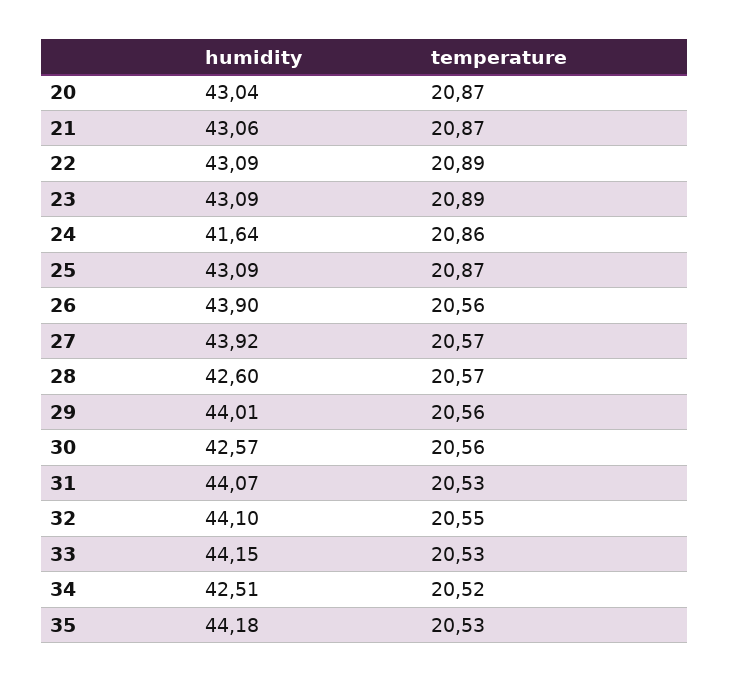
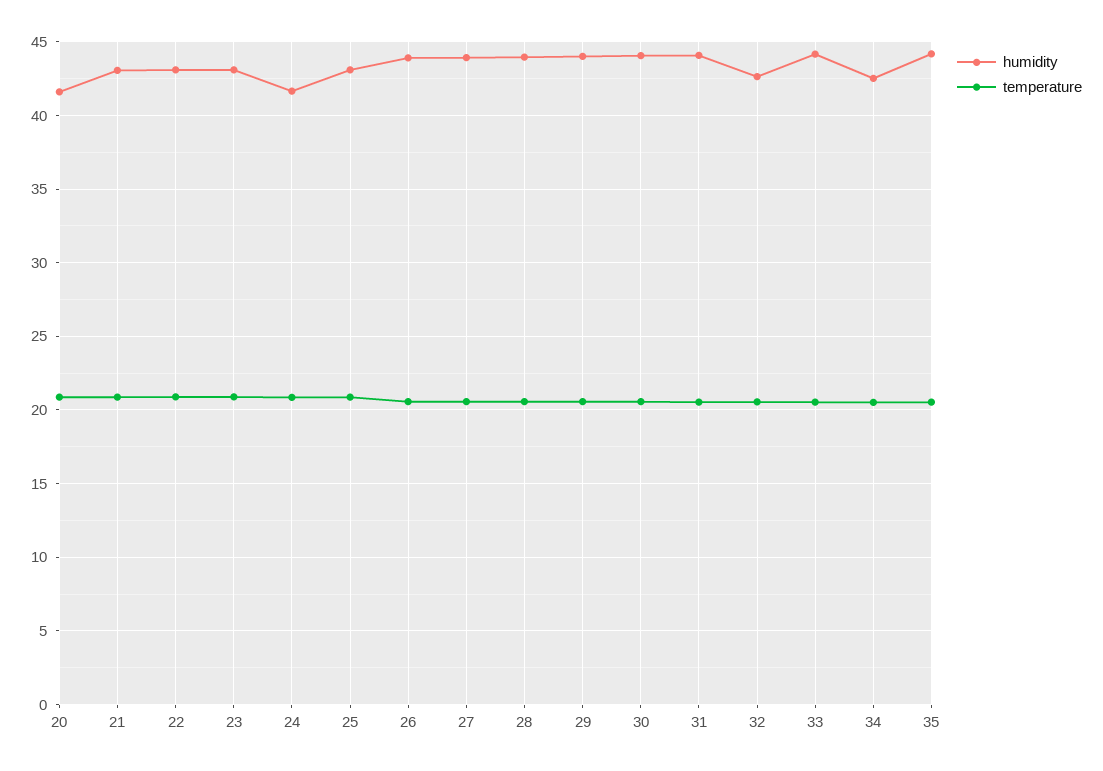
humidity, 20: 43.04 -> 41.5
humidity, 28: 42.6 -> 44
humidity, 30: 42.57 -> 44
humidity, 32: 44.1 -> 42.5

